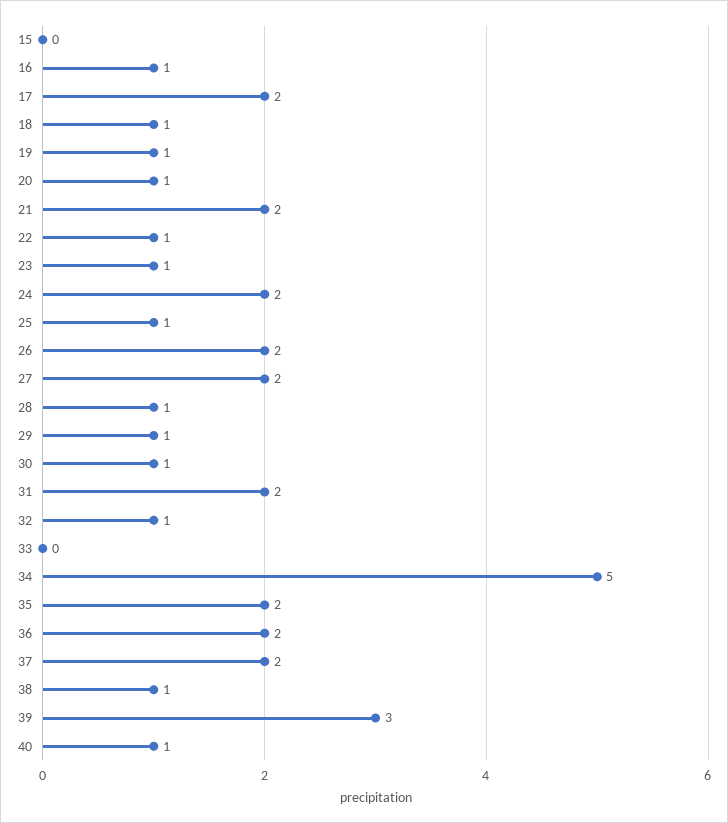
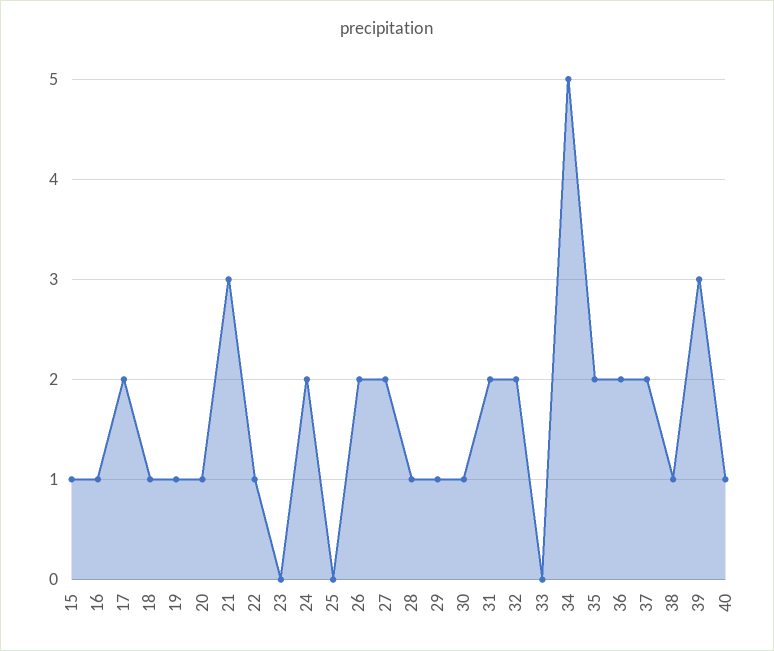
15: 0 -> 1
21: 2 -> 3
23: 1 -> 0
25: 1 -> 0
32: 1 -> 2

